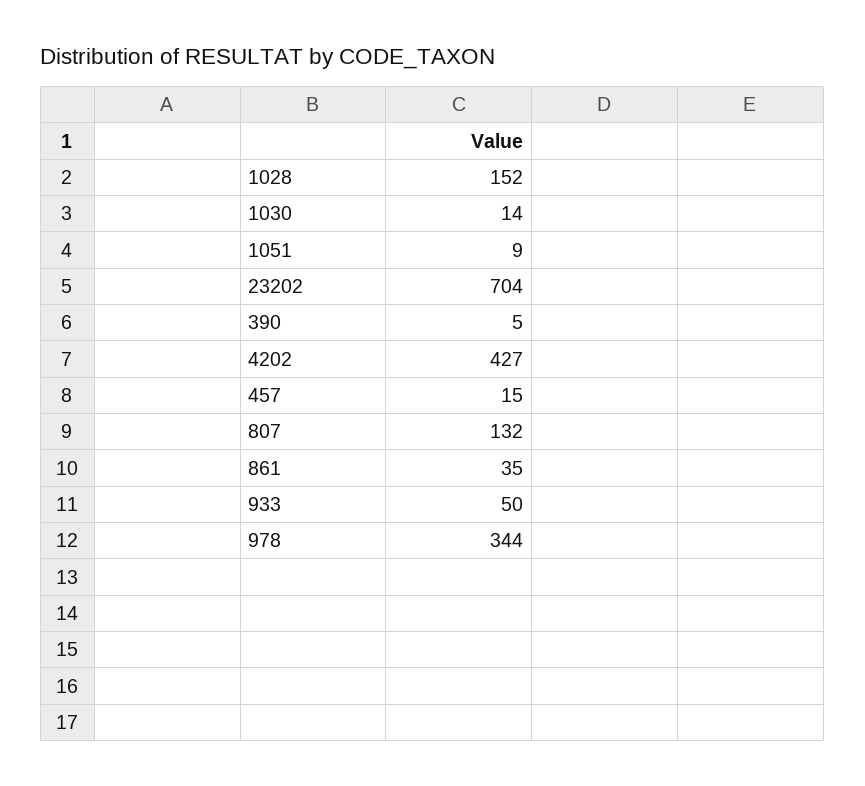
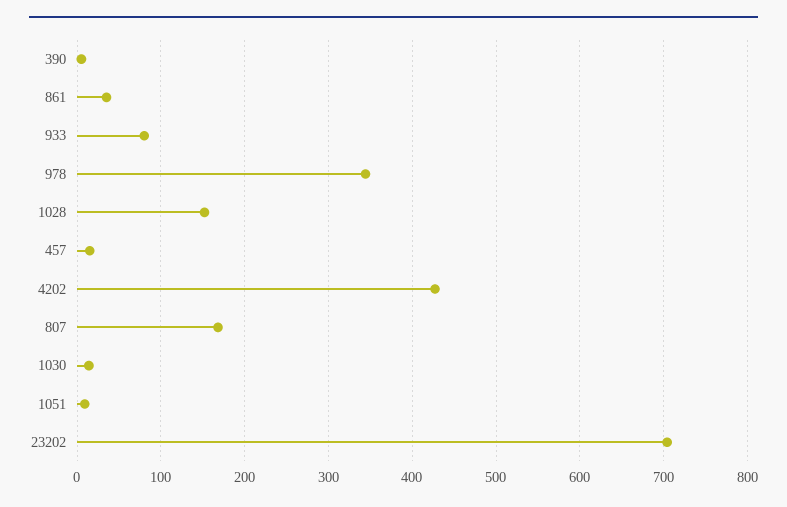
807: 132 -> 170
933: 50 -> 80

